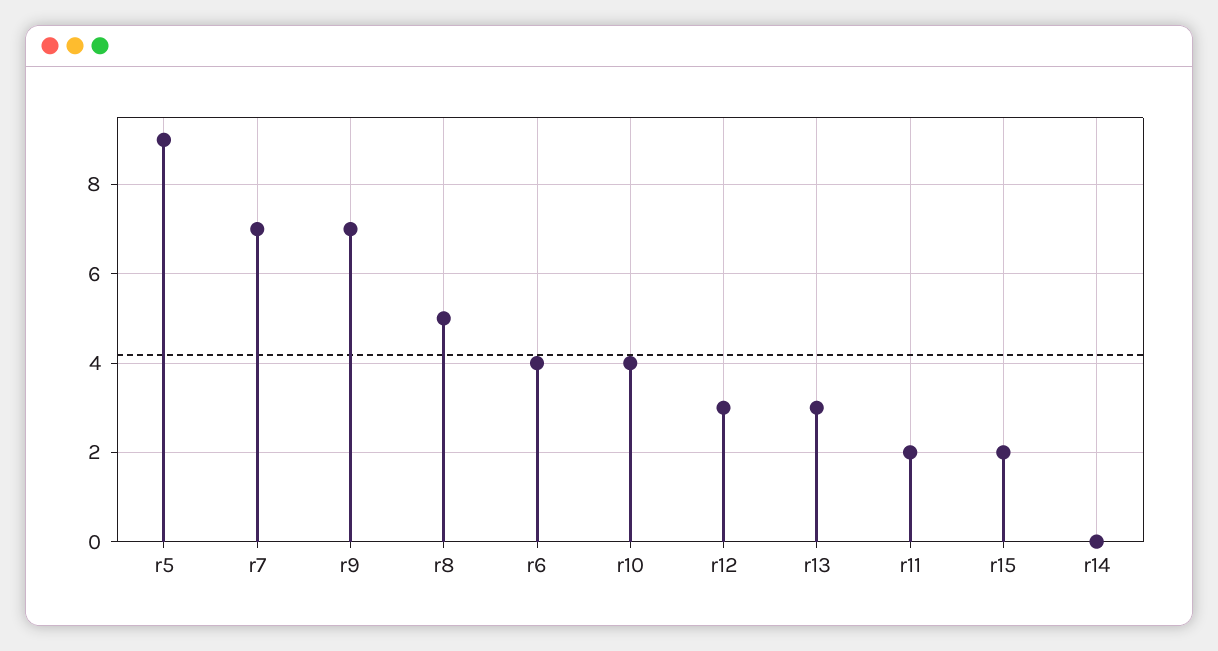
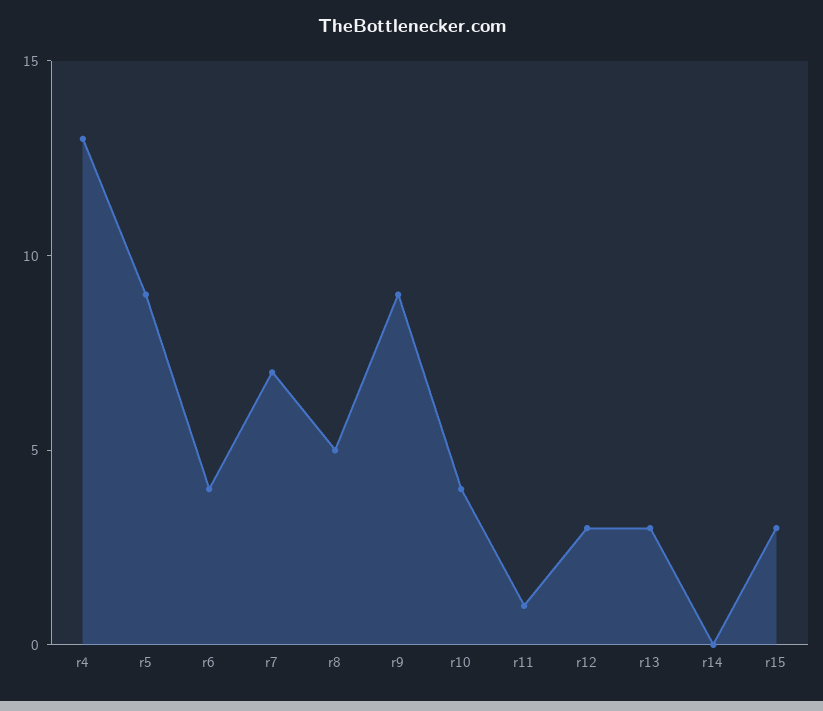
r9: 7 -> 9
r11: 2 -> 1
r15: 2 -> 3
r4: none -> 13

